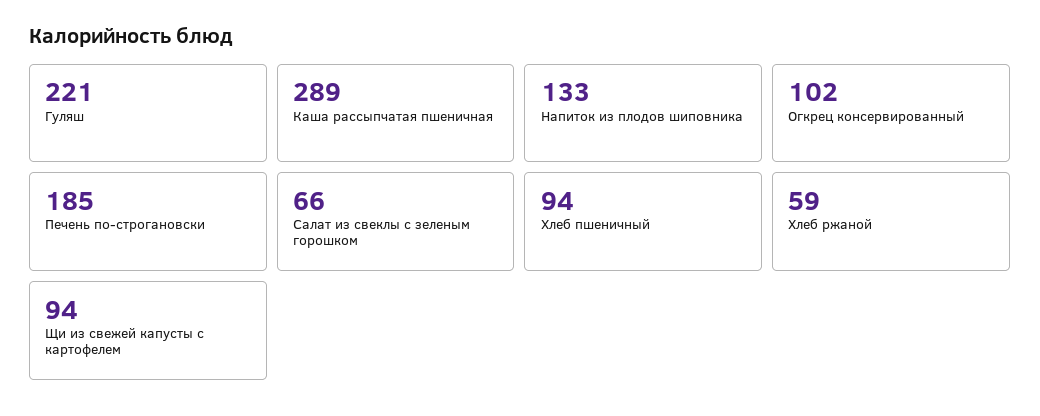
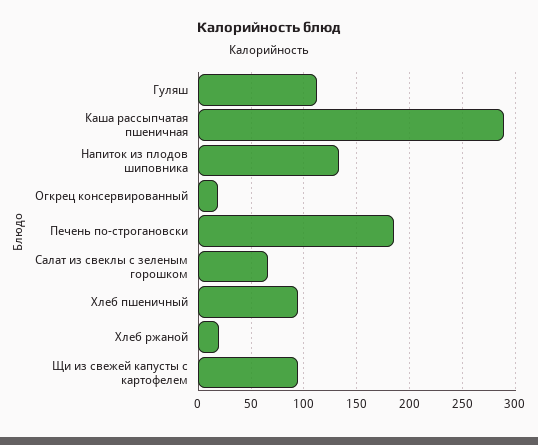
Гуляш: 221 -> 110
Огкрец консервированный: 102 -> 20
Хлеб ржаной: 59 -> 20

